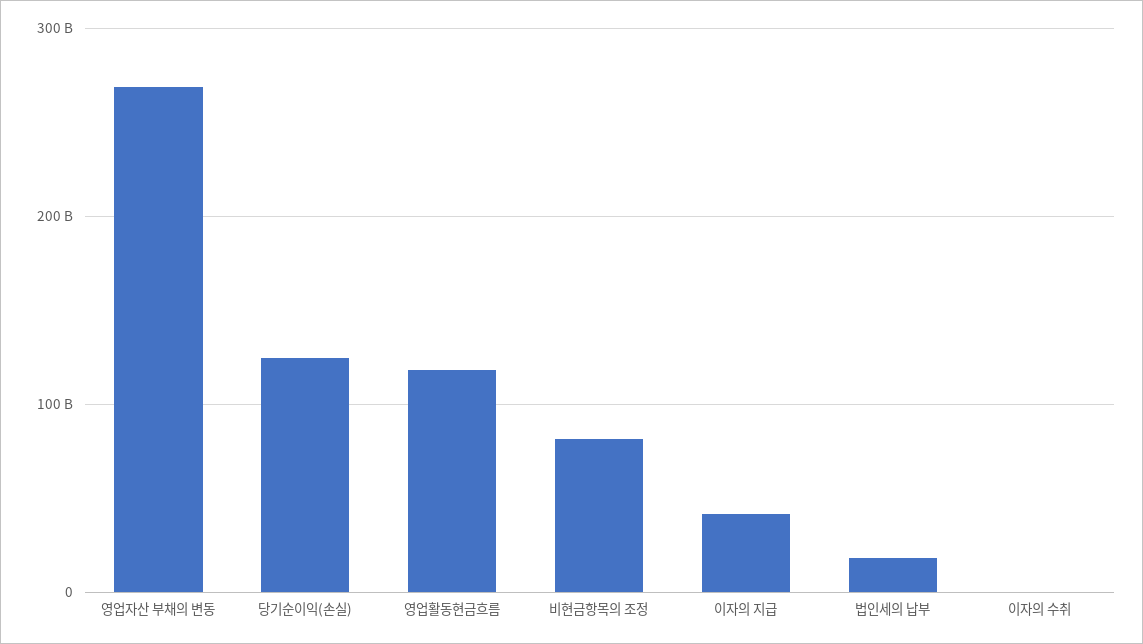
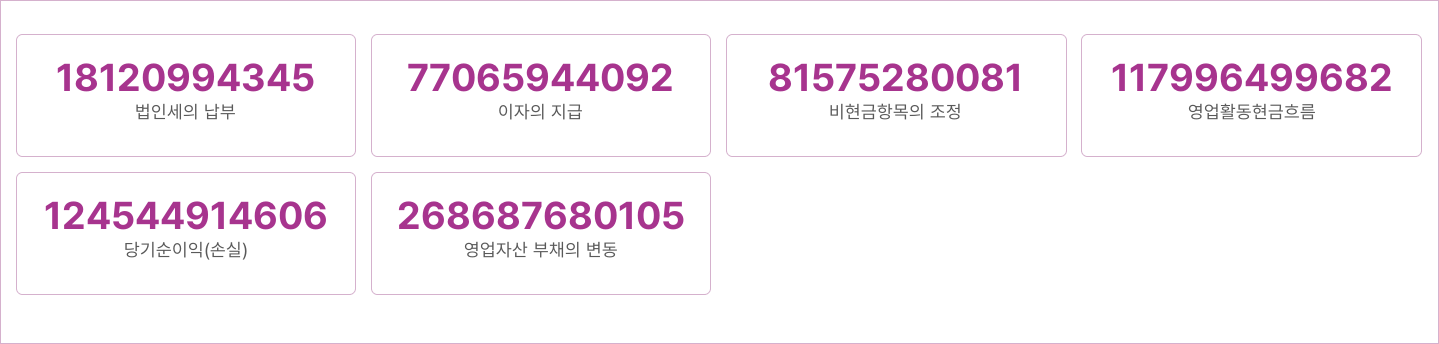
이자의 지급: 40000000000 -> 77065944092
이자의 수취: 0 -> none

